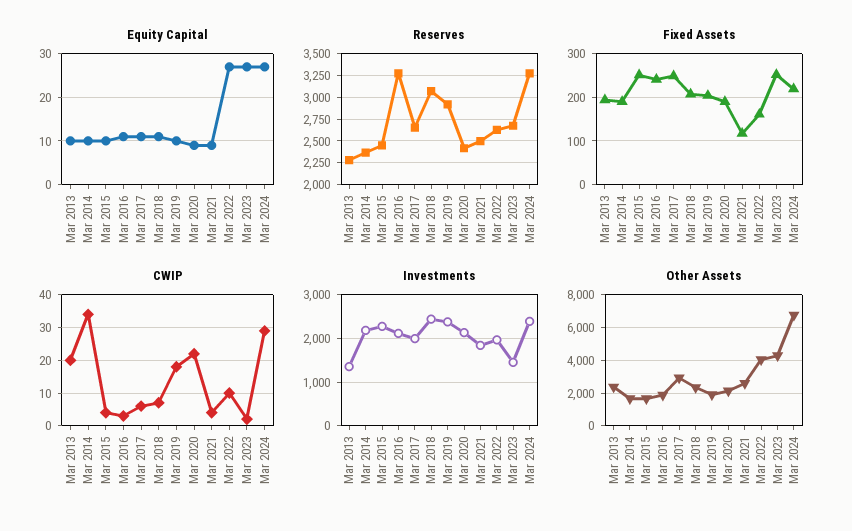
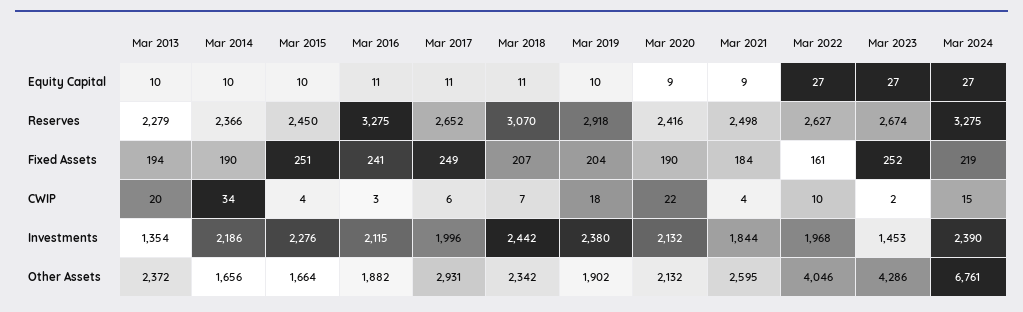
Fixed Assets, Mar 2021: 120 -> 184
CWIP, Mar 2024: 30 -> 15

